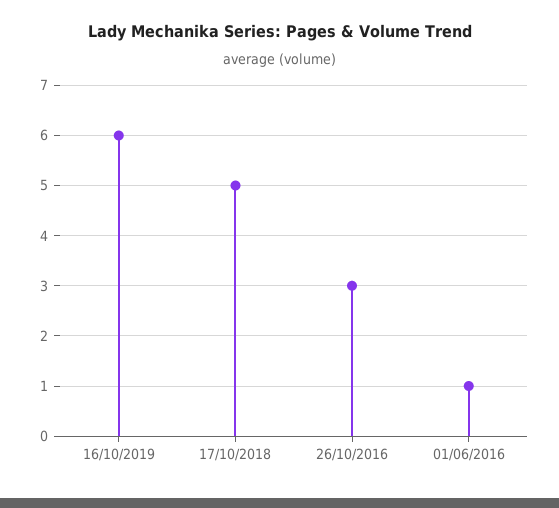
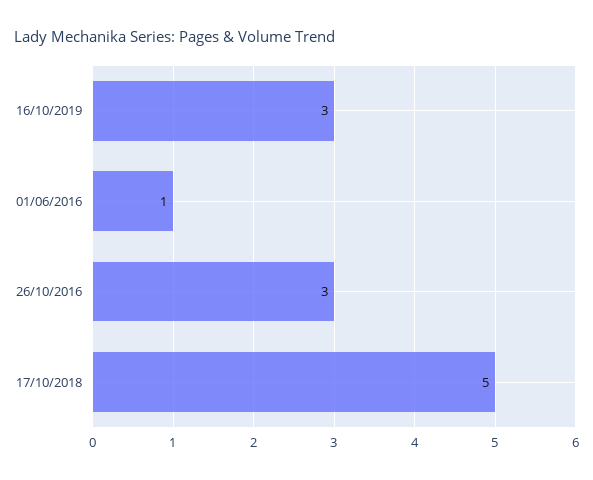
16/10/2019: 6 -> 3

